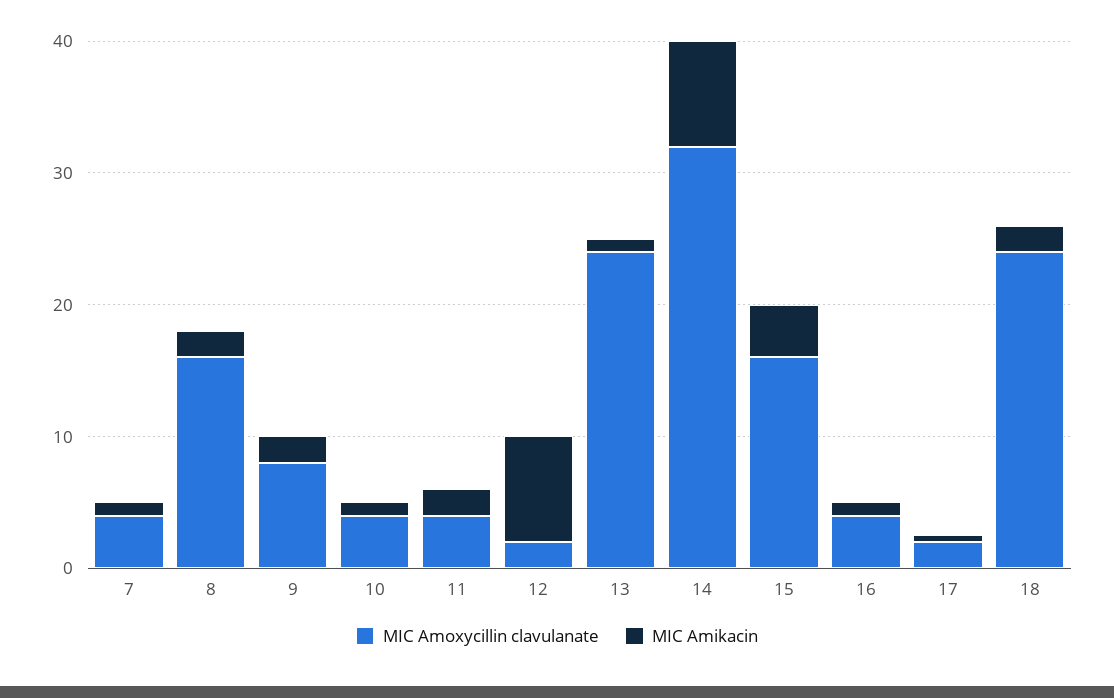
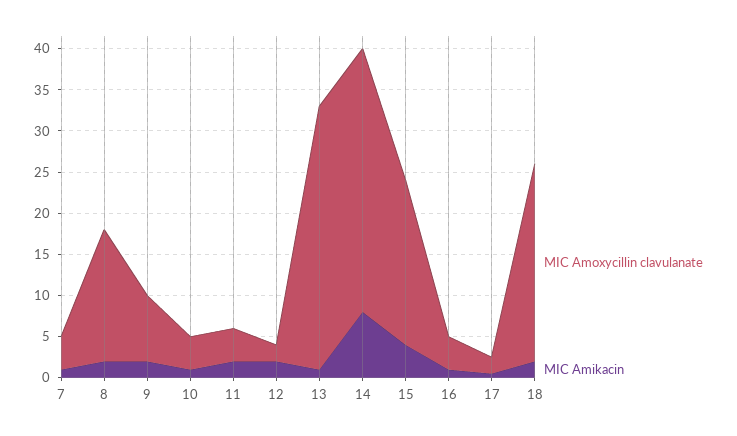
MIC Amikacin, 12: 8 -> 2
MIC Amoxycillin clavulanate, 13: 24 -> 32
MIC Amoxycillin clavulanate, 15: 16 -> 20

